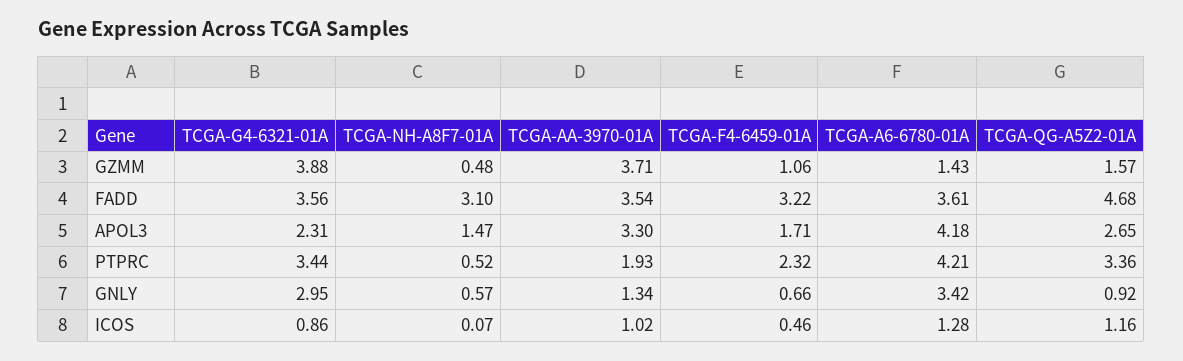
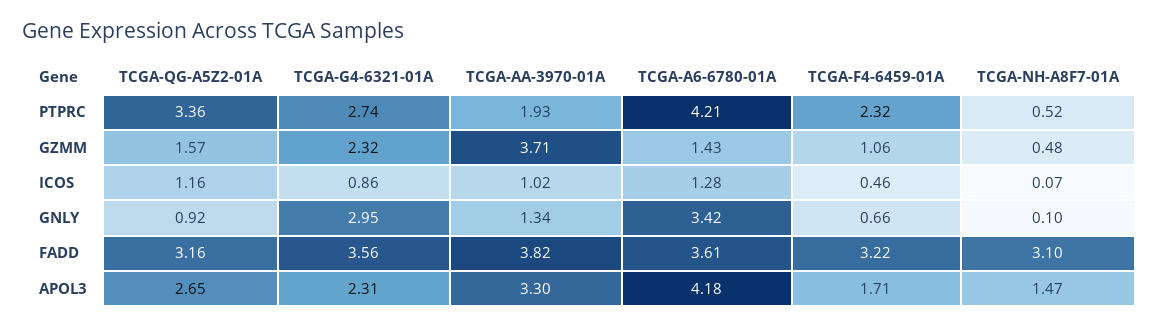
TCGA-G4-6321-01A, GZMM: 3.88 -> 2.32
TCGA-AA-3970-01A, FADD: 3.54 -> 3.82
TCGA-QG-A5Z2-01A, FADD: 4.68 -> 3.16
TCGA-G4-6321-01A, PTPRC: 3.44 -> 2.74
TCGA-NH-A8F7-01A, GNLY: 0.57 -> 0.1

